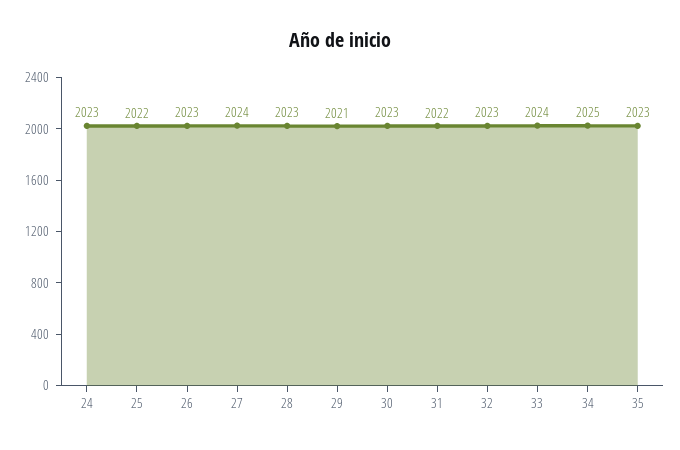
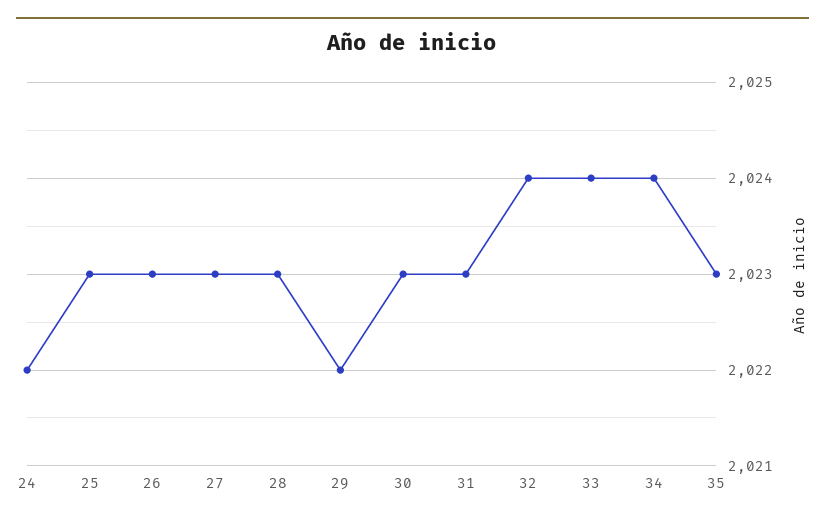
24: 2023 -> 2022
25: 2022 -> 2023
27: 2024 -> 2023
29: 2021 -> 2022
31: 2022 -> 2023
32: 2023 -> 2024
34: 2025 -> 2024

